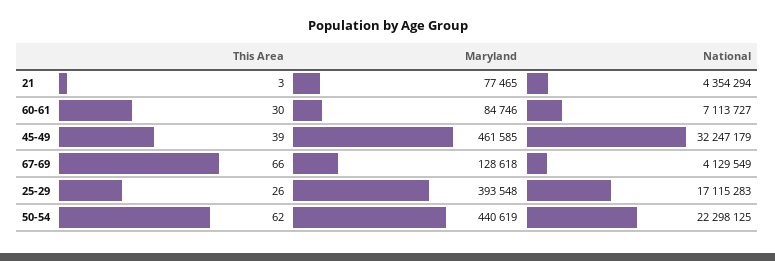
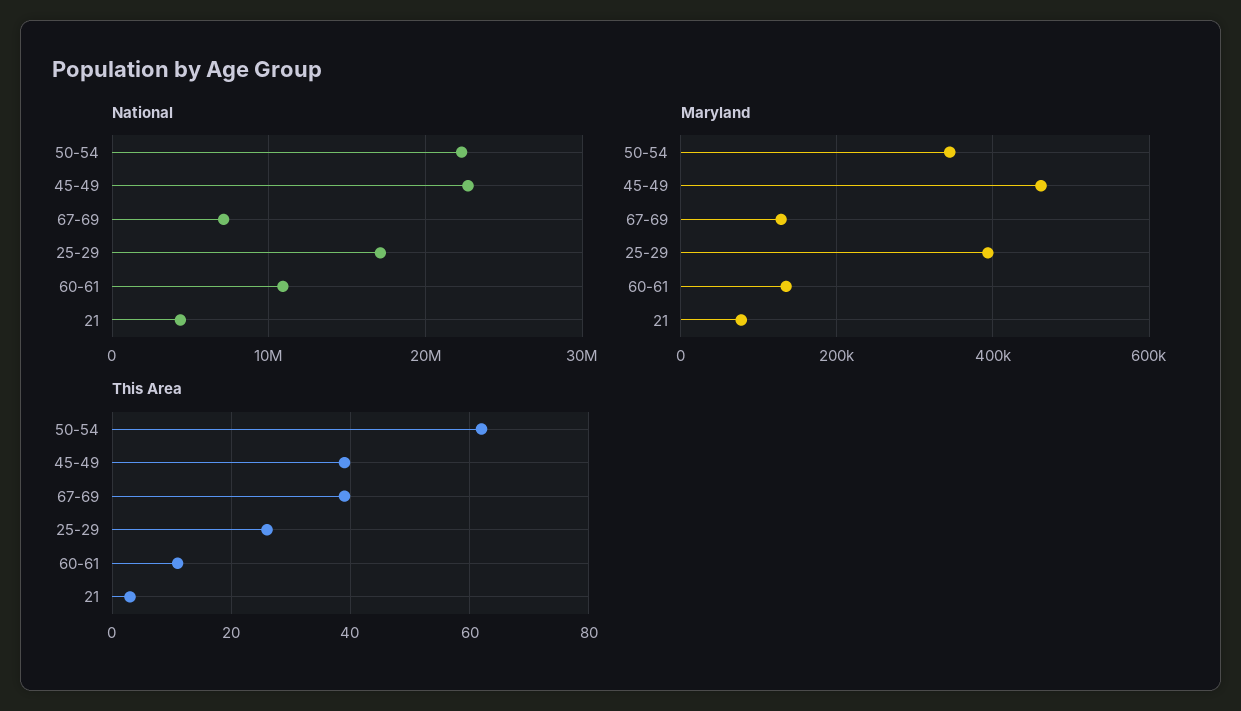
This Area, 60-61: 30 -> 10
Maryland, 60-61: 84746 -> 140000
National, 60-61: 7113727 -> 11000000
National, 45-49: 32247179 -> 23000000
This Area, 67-69: 66 -> 40
National, 67-69: 4129549 -> 7000000
Maryland, 50-54: 440619 -> 340000

